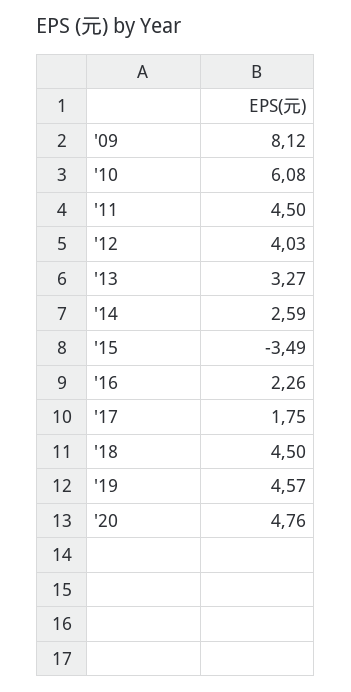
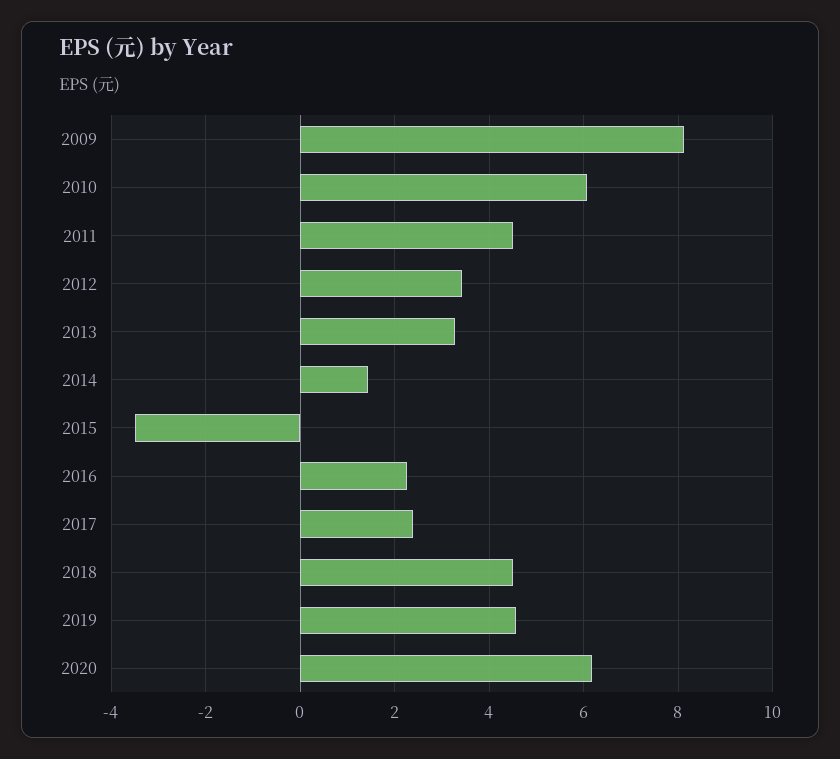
'12: 4.03 -> 3.4
'14: 2.59 -> 1.4
'17: 1.75 -> 2.4
'20: 4.76 -> 6.2

